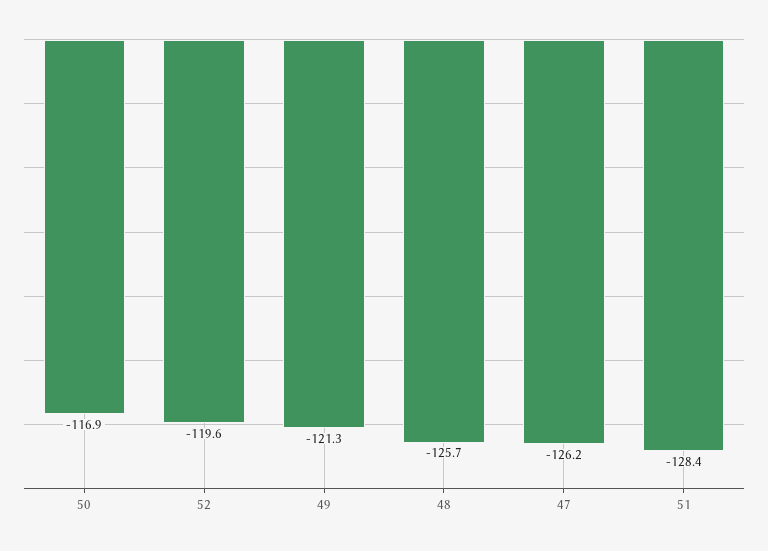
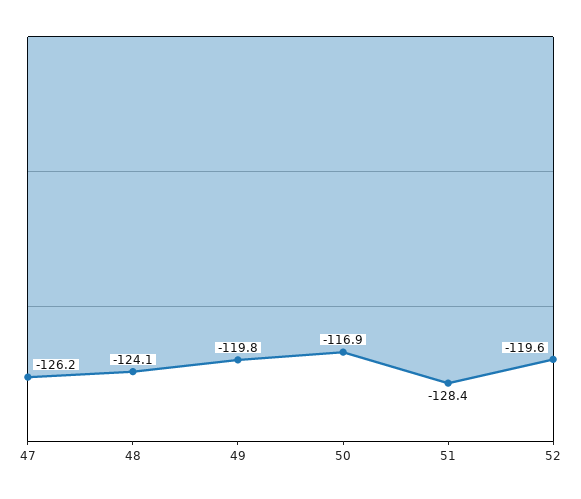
49: -121.3 -> -119.8
48: -125.7 -> -124.1

